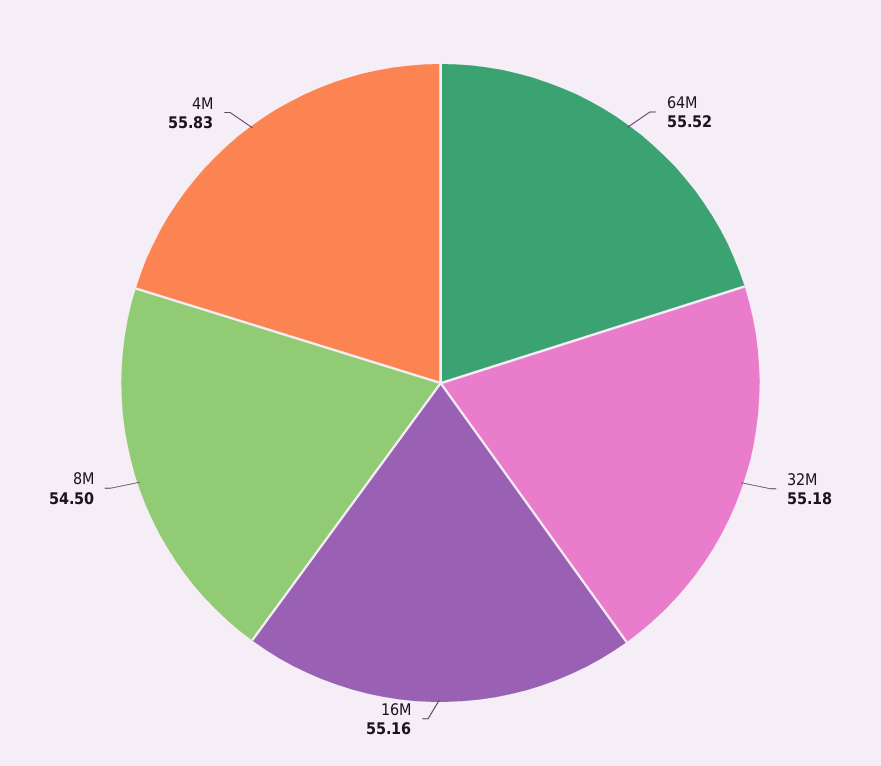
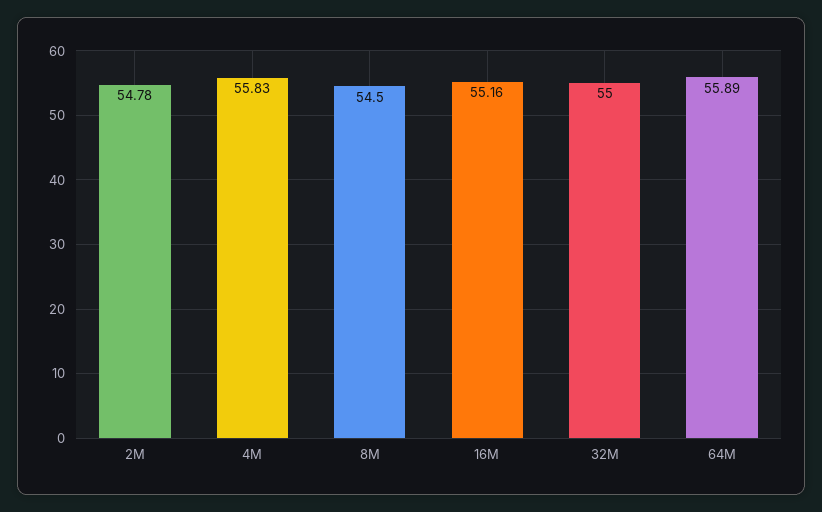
64M: 55.52 -> 55.89
32M: 55.18 -> 55
2M: none -> 54.78

